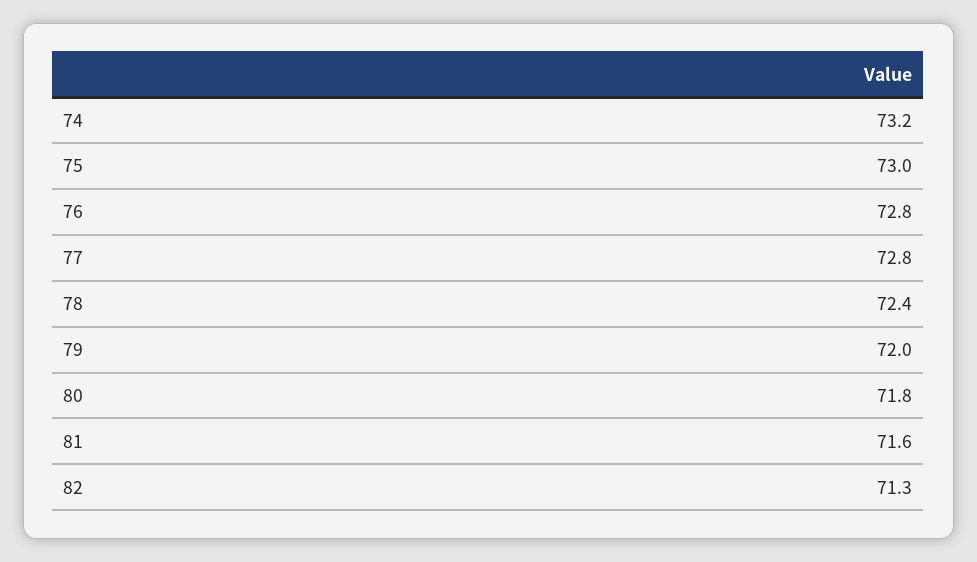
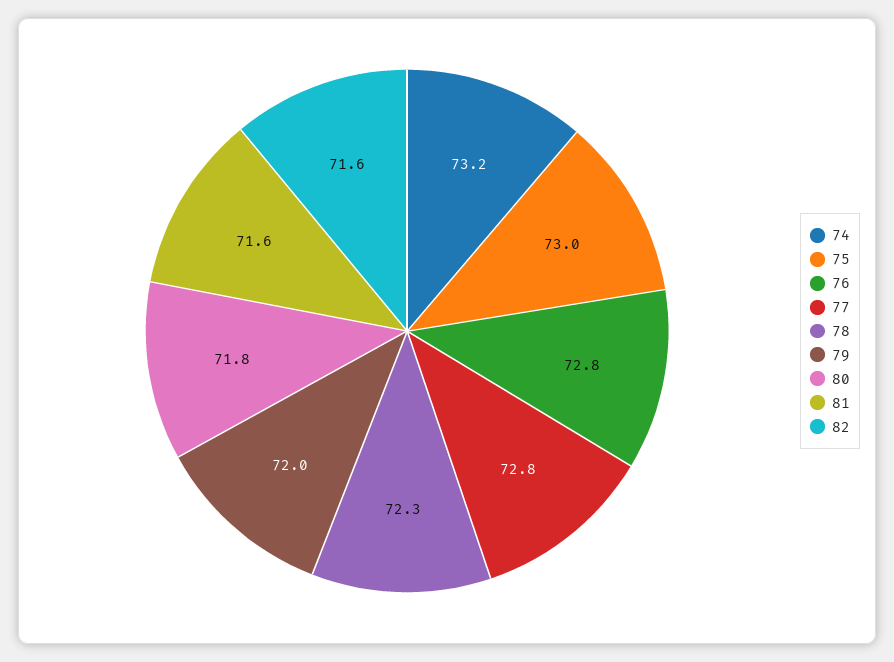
78: 72.4 -> 72.3
82: 71.3 -> 71.6

